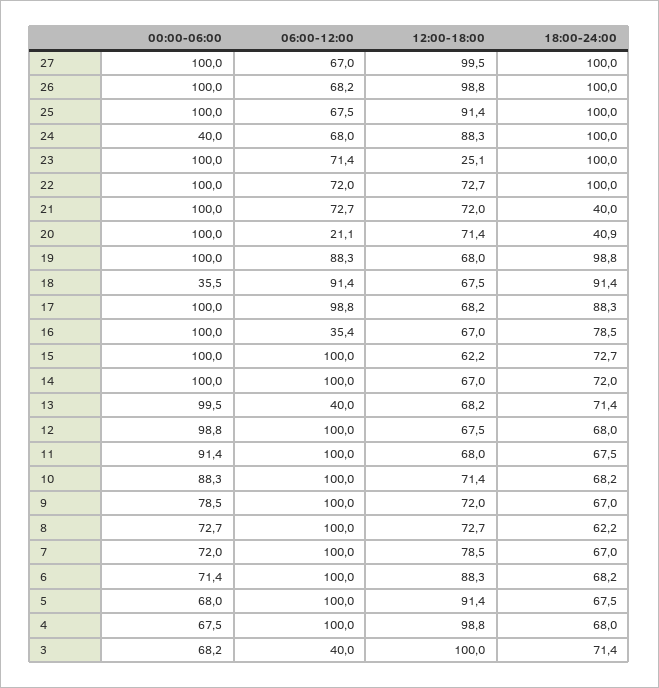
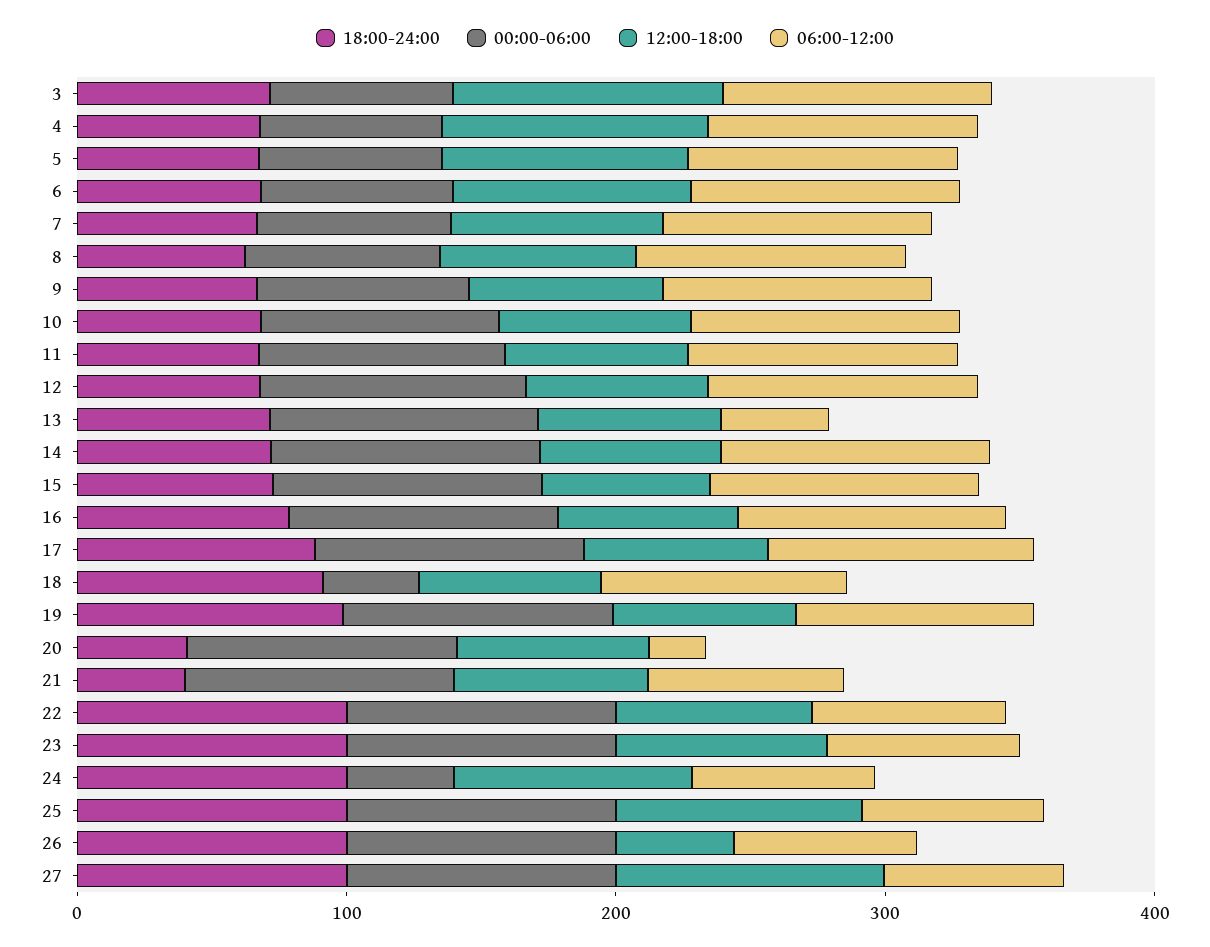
12:00-18:00, 26: 98.8 -> 40
12:00-18:00, 23: 25.1 -> 80
06:00-12:00, 16: 35.4 -> 100
06:00-12:00, 3: 40 -> 100

